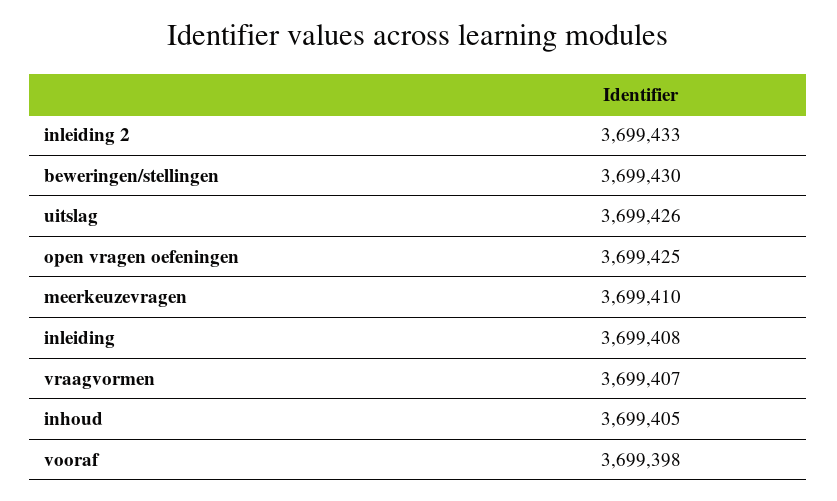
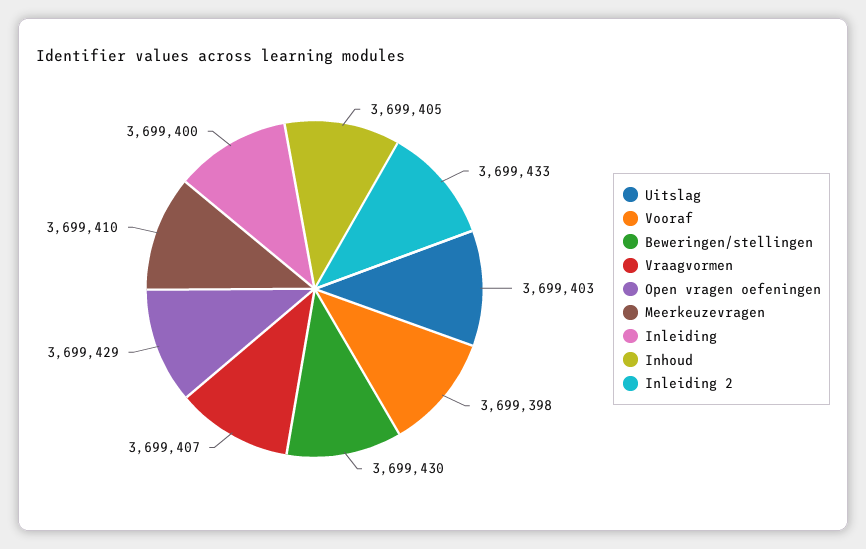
uitslag: 3699426 -> 3699403
open vragen oefeningen: 3699425 -> 3699429
inleiding: 3699408 -> 3699400

